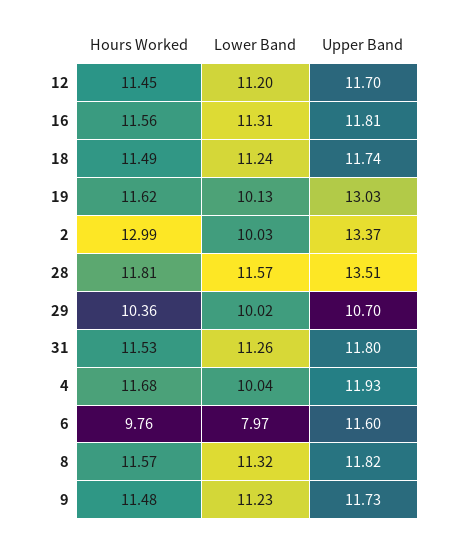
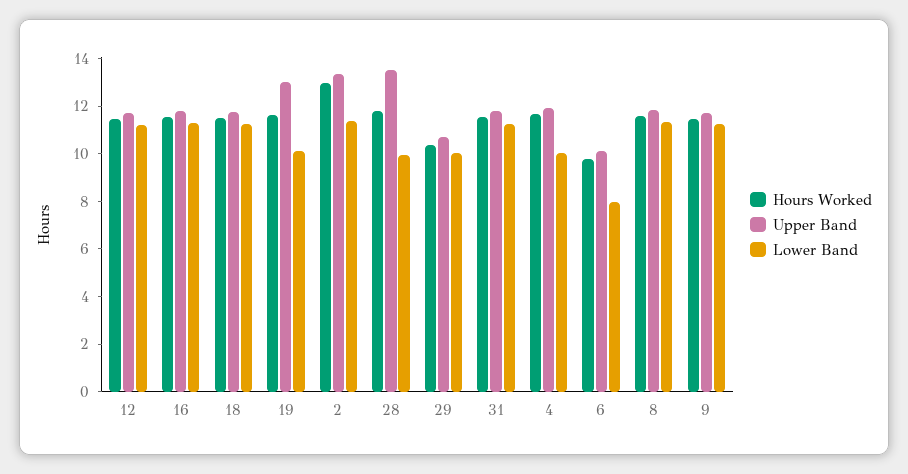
Lower Band, 2: 10.03 -> 11.5
Lower Band, 28: 11.57 -> 10
Upper Band, 6: 11.6 -> 10

